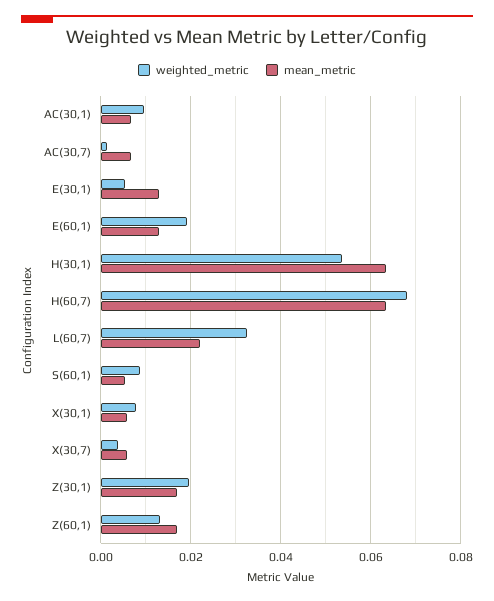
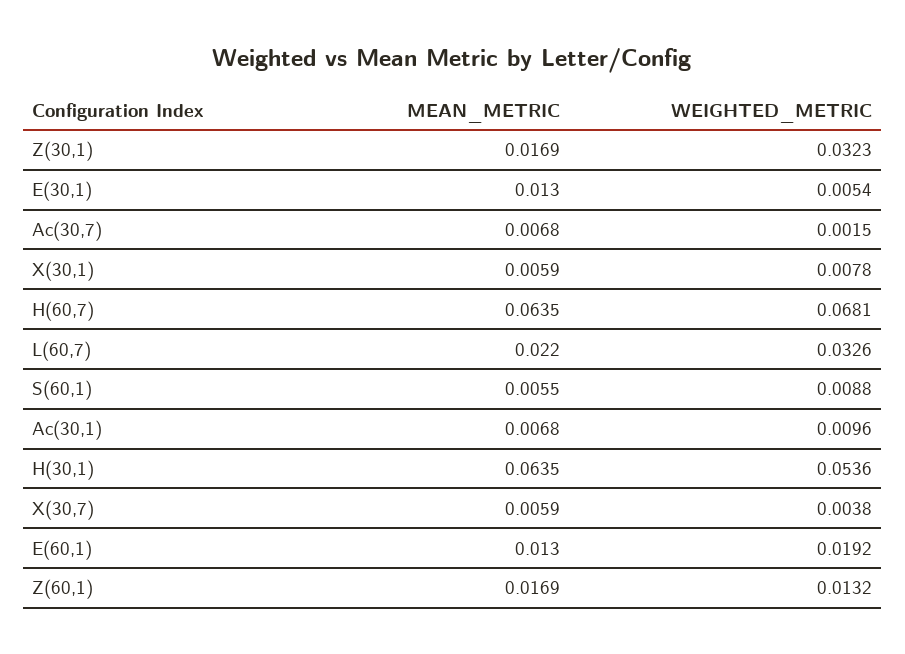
weighted_metric, Z(30,1): 0.02 -> 0.0323

